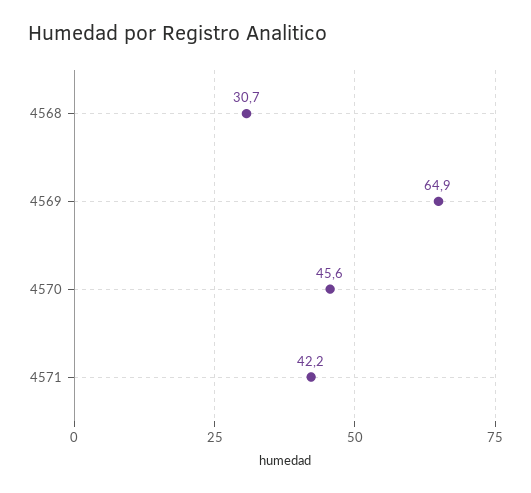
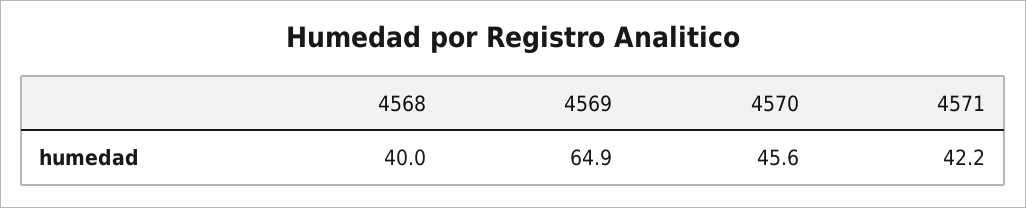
4568: 30.7 -> 40

